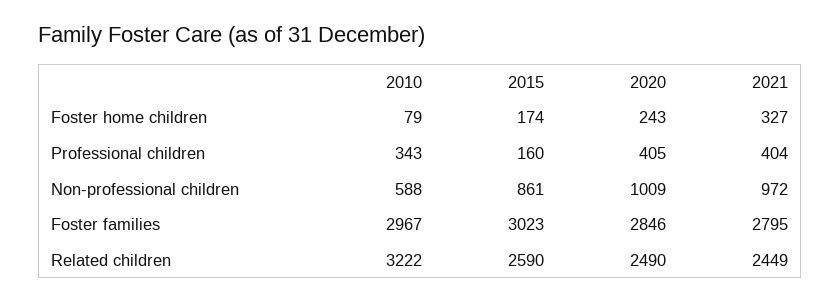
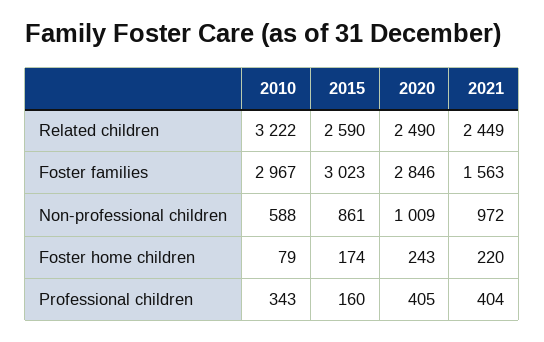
2021, Foster home children: 327 -> 220
2021, Foster families: 2795 -> 1563

